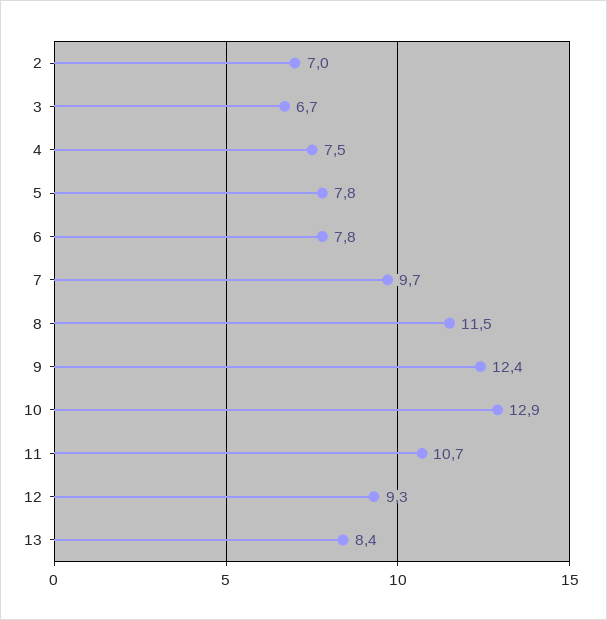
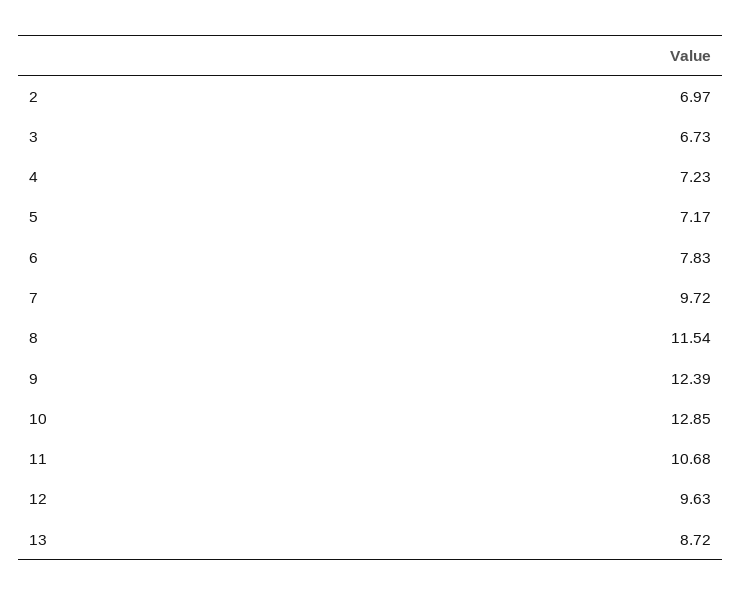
4: 7.5 -> 7.23
5: 7.8 -> 7.17
12: 9.3 -> 9.63
13: 8.4 -> 8.72

